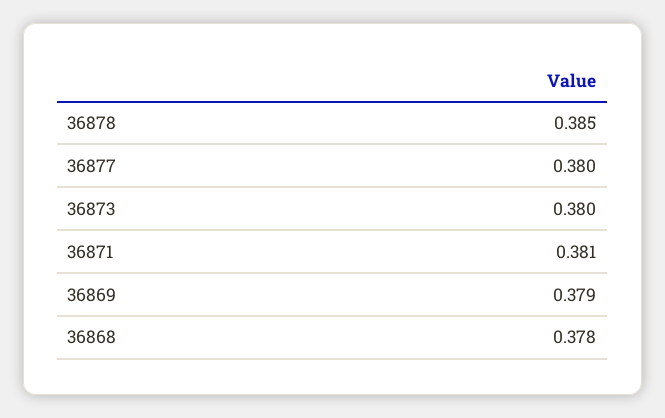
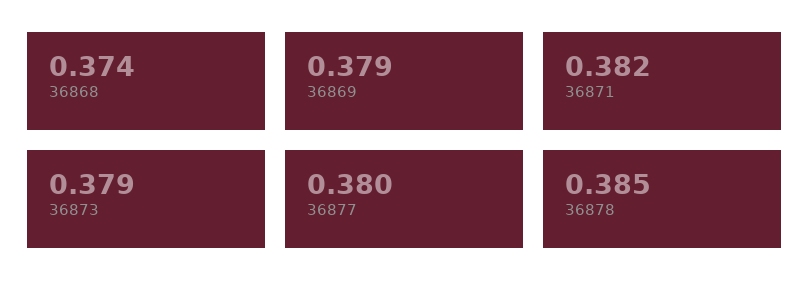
36873: 0.38 -> 0.379
36871: 0.381 -> 0.382
36868: 0.378 -> 0.374

